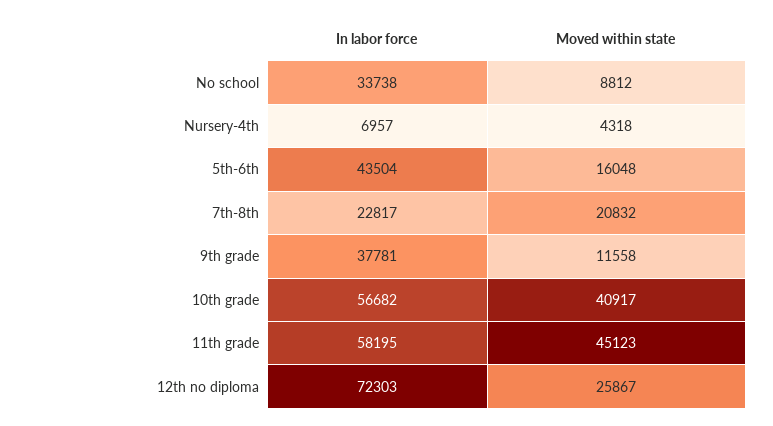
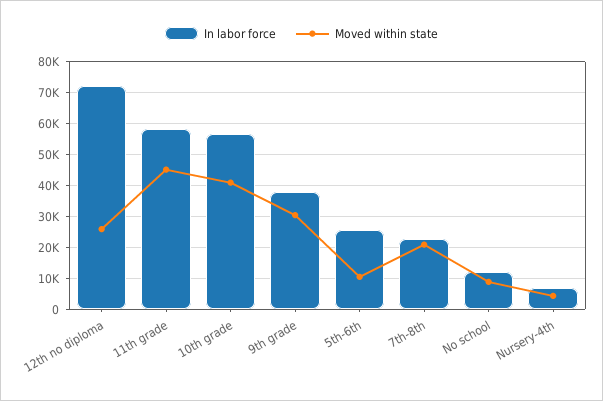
In labor force, No school: 33738 -> 12000
In labor force, 5th-6th: 43504 -> 26000
Moved within state, 5th-6th: 16048 -> 10000
Moved within state, 9th grade: 11558 -> 30000

